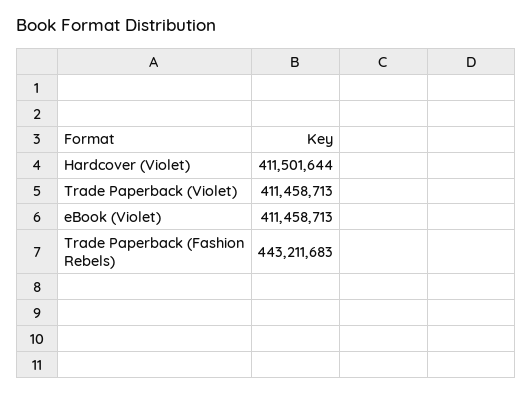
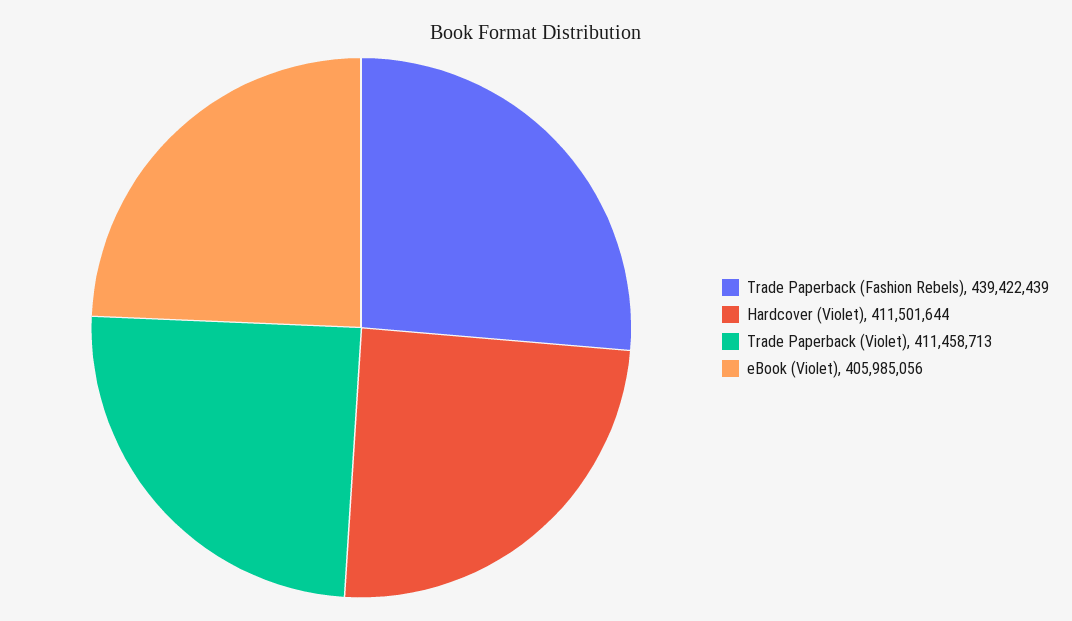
eBook (Violet): 411458713 -> 405985056
Trade Paperback (Fashion Rebels): 443211683 -> 439422439

